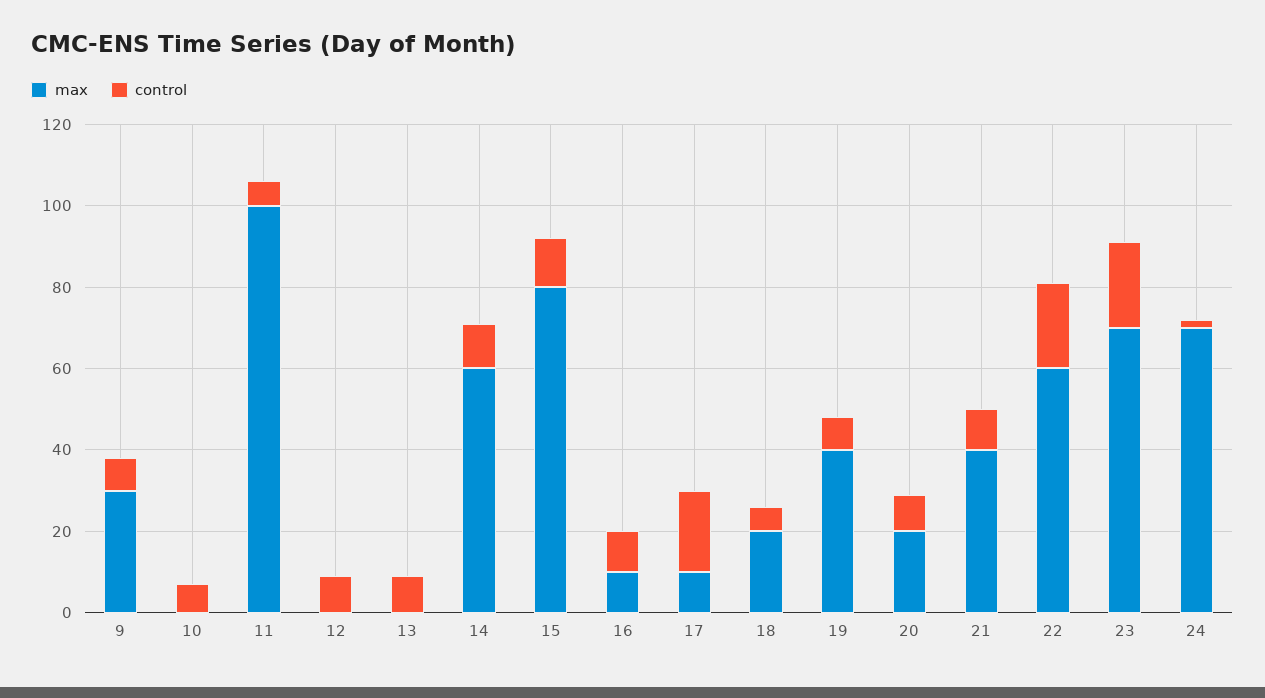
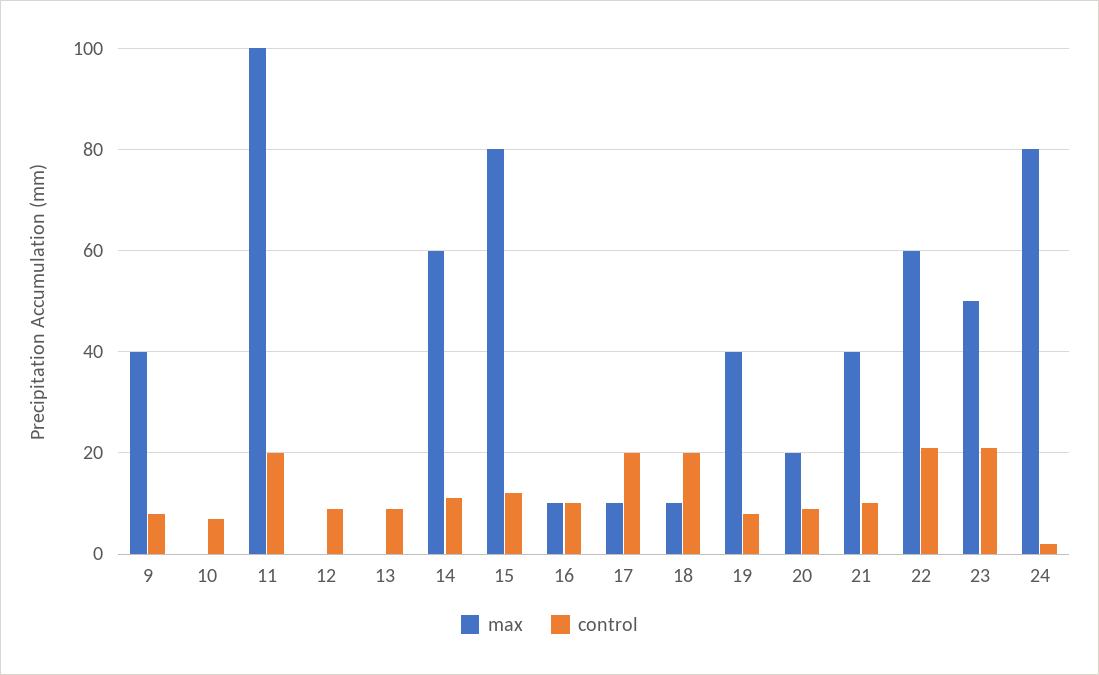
max, 9: 30 -> 40
control, 11: 5 -> 20
max, 18: 20 -> 10
control, 18: 5 -> 20
max, 23: 70 -> 50
max, 24: 70 -> 80

